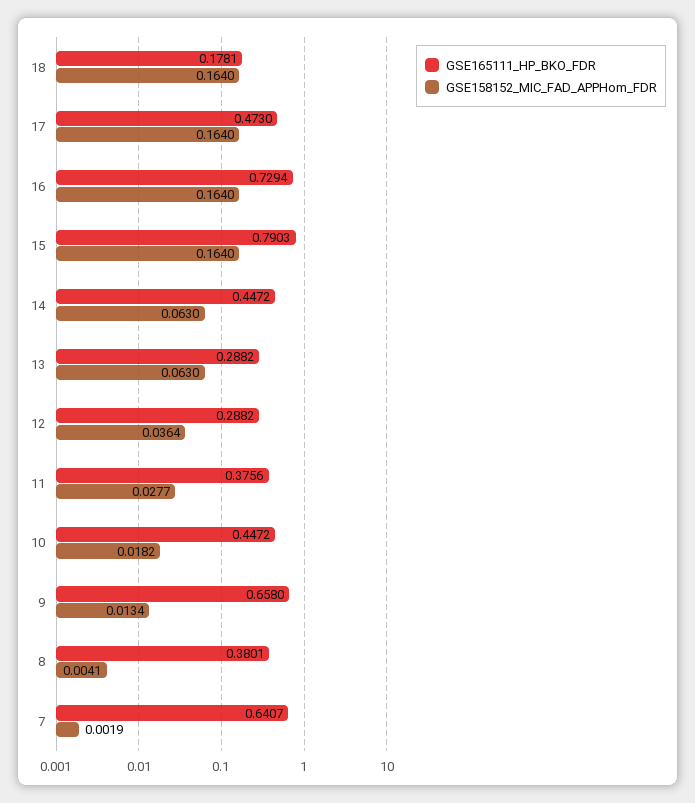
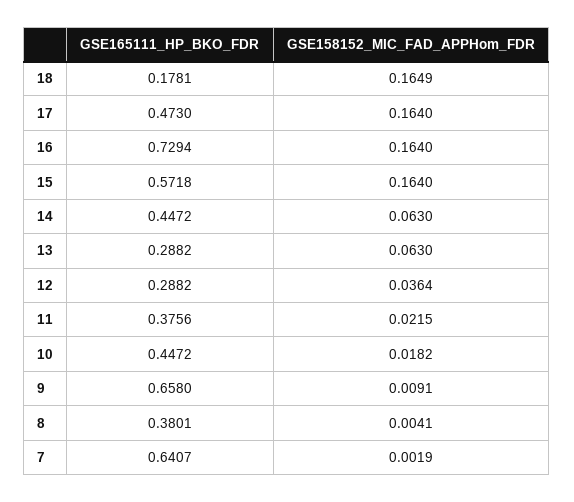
GSE158152_MIC_FAD_APPHom_FDR, 18: 0.164 -> 0.1649
GSE165111_HP_BKO_FDR, 15: 0.7903 -> 0.5718
GSE158152_MIC_FAD_APPHom_FDR, 11: 0.0277 -> 0.0215
GSE158152_MIC_FAD_APPHom_FDR, 9: 0.0134 -> 0.0091

